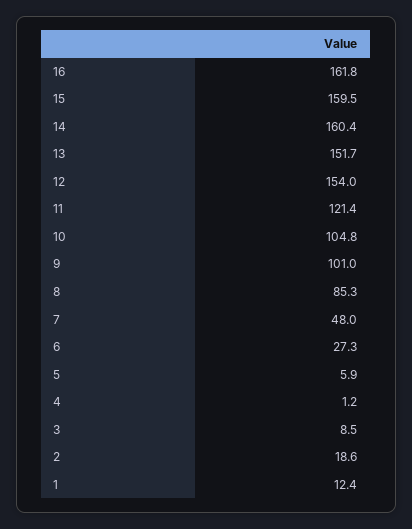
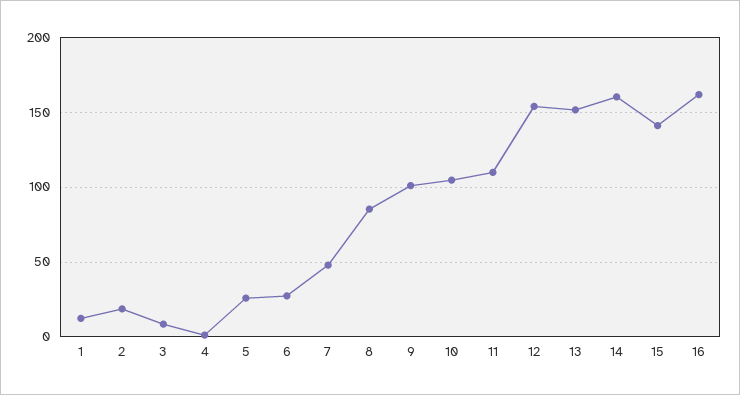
15: 159.5 -> 140
11: 121.4 -> 110
5: 5.9 -> 25

